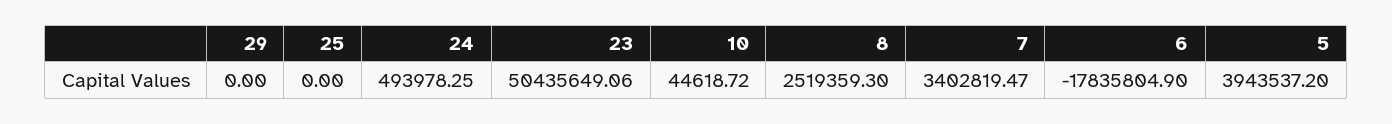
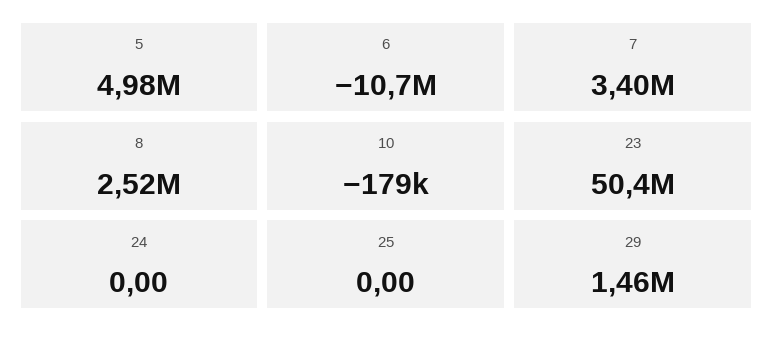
29: 0 -> 1460000
24: 493978.25 -> 0
10: 44618.72 -> -179000
6: -17835804.9 -> -10700000
5: 3943537.2 -> 4980000

